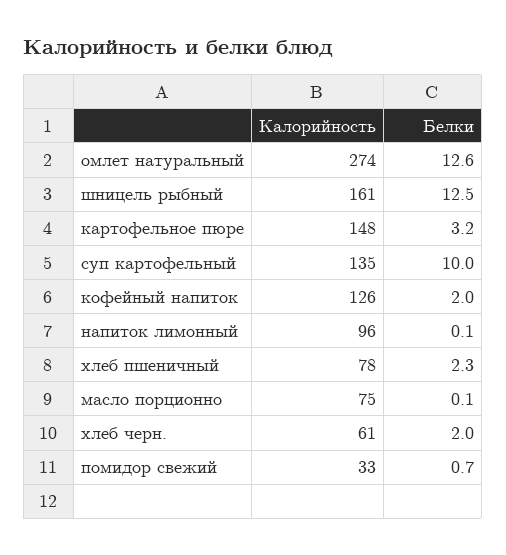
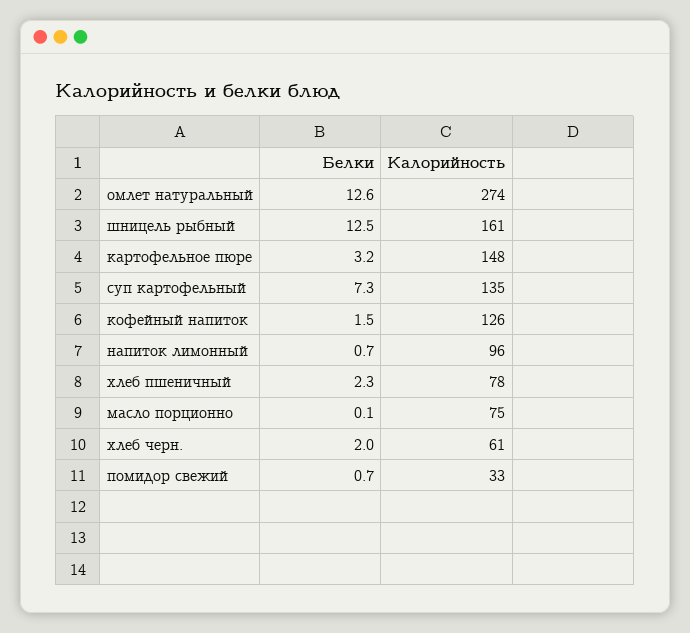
Белки, суп картофельный: 10 -> 7.3
Белки, кофейный напиток: 2 -> 1.5
Белки, напиток лимонный: 0.1 -> 0.7

